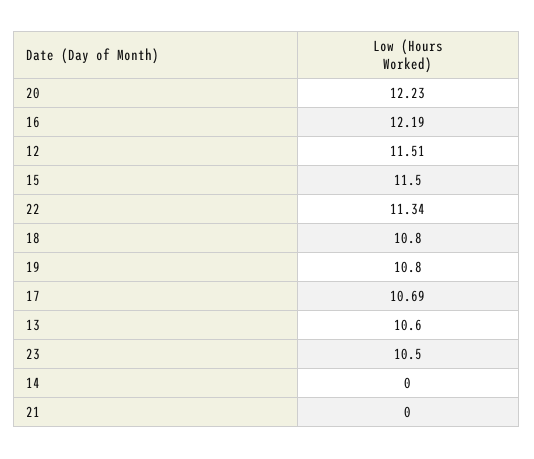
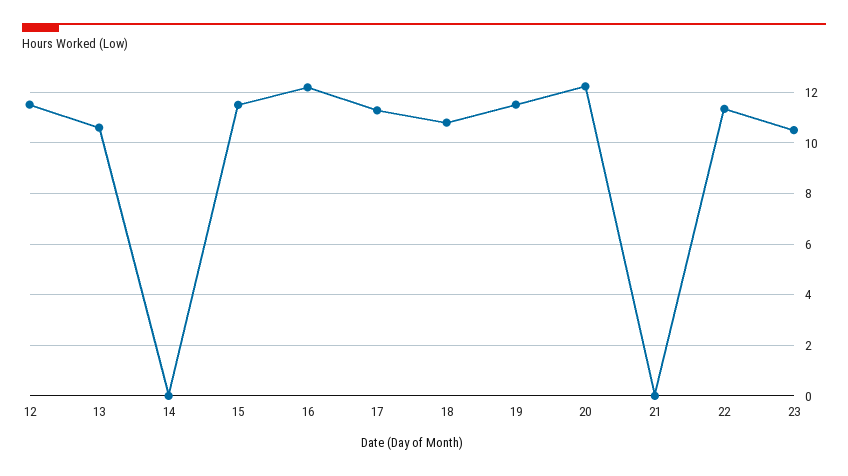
19: 10.8 -> 11.5
17: 10.69 -> 11.25

